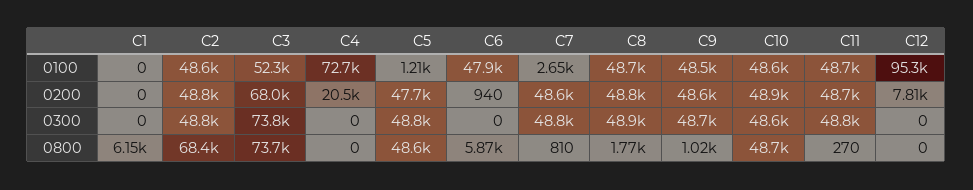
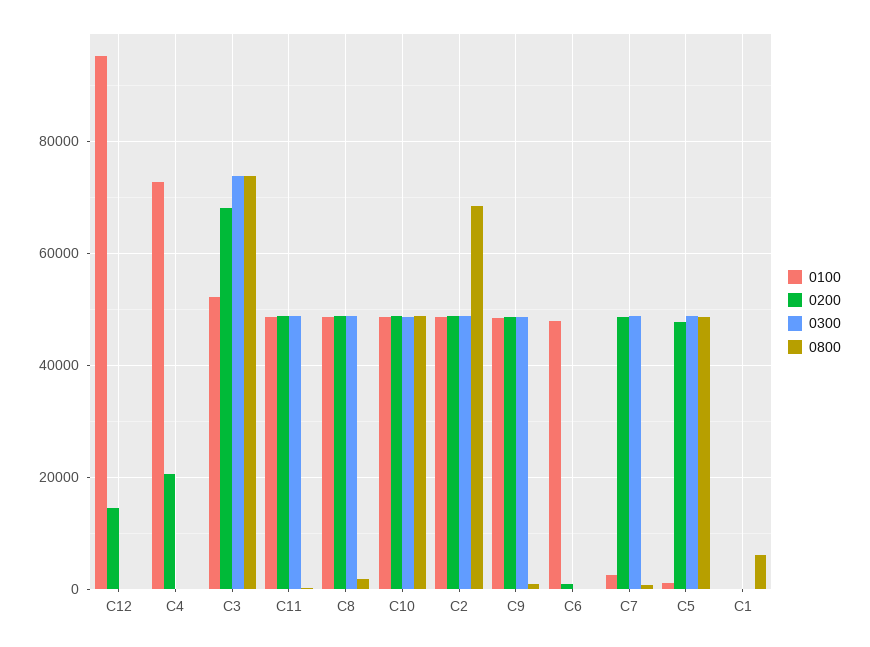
0200, C12: 7810 -> 14000
0800, C6: 5870 -> 0

